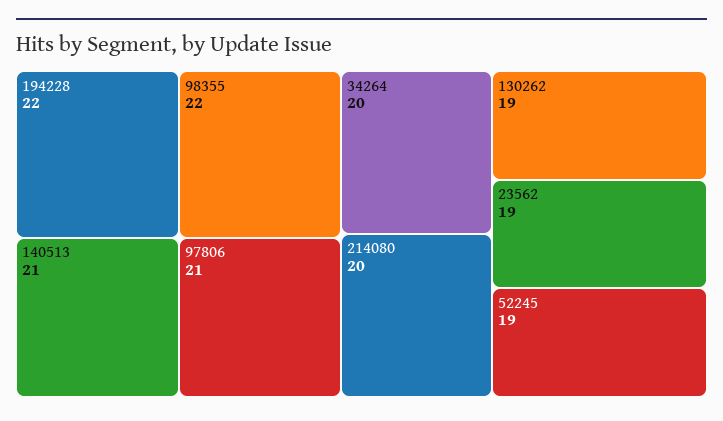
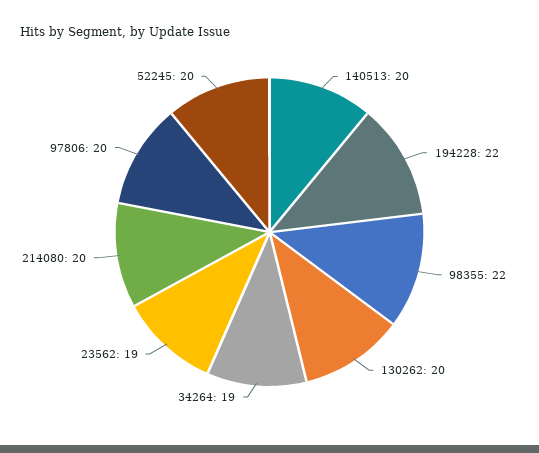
140513: 21 -> 20
97806: 21 -> 20
34264: 20 -> 19
130262: 19 -> 20
52245: 19 -> 20

